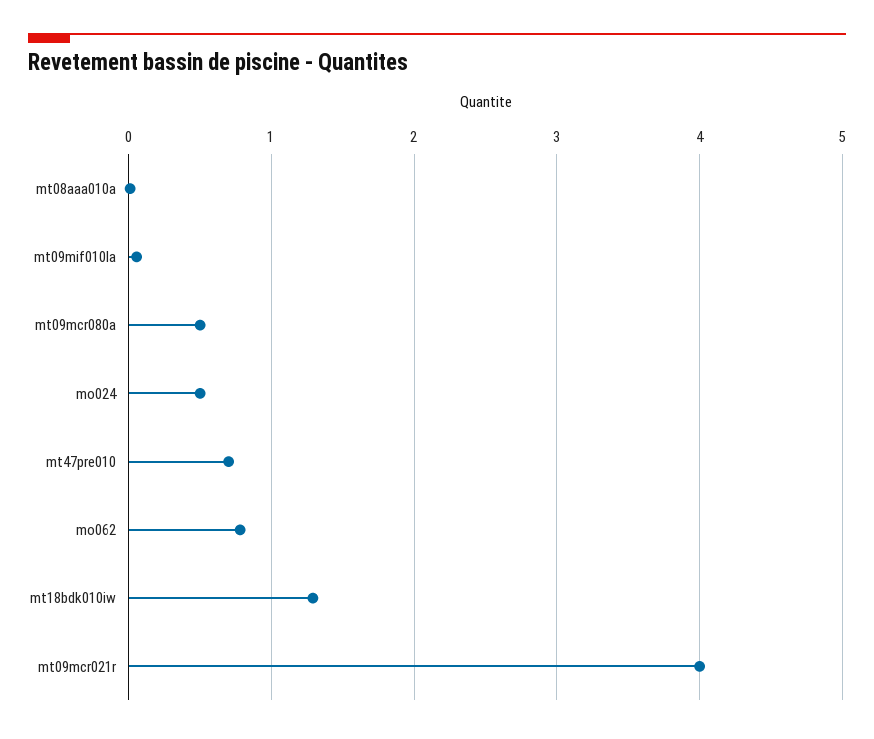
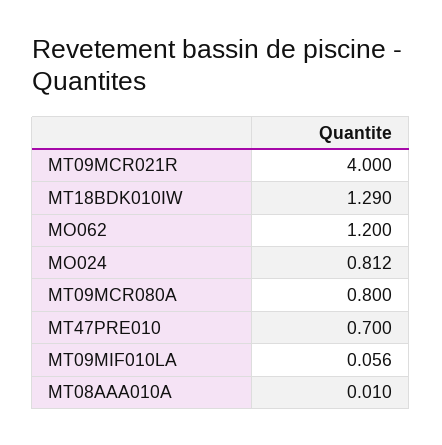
mt09mcr080a: 0.5 -> 0.8
mo024: 0.5 -> 0.812
mo062: 0.8 -> 1.2

